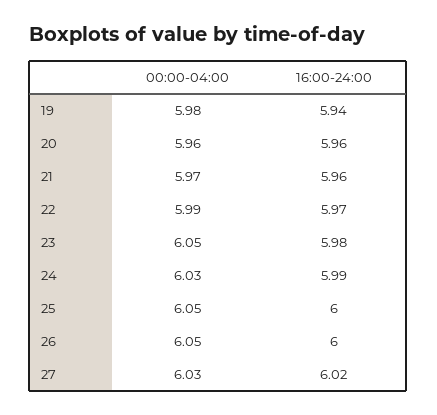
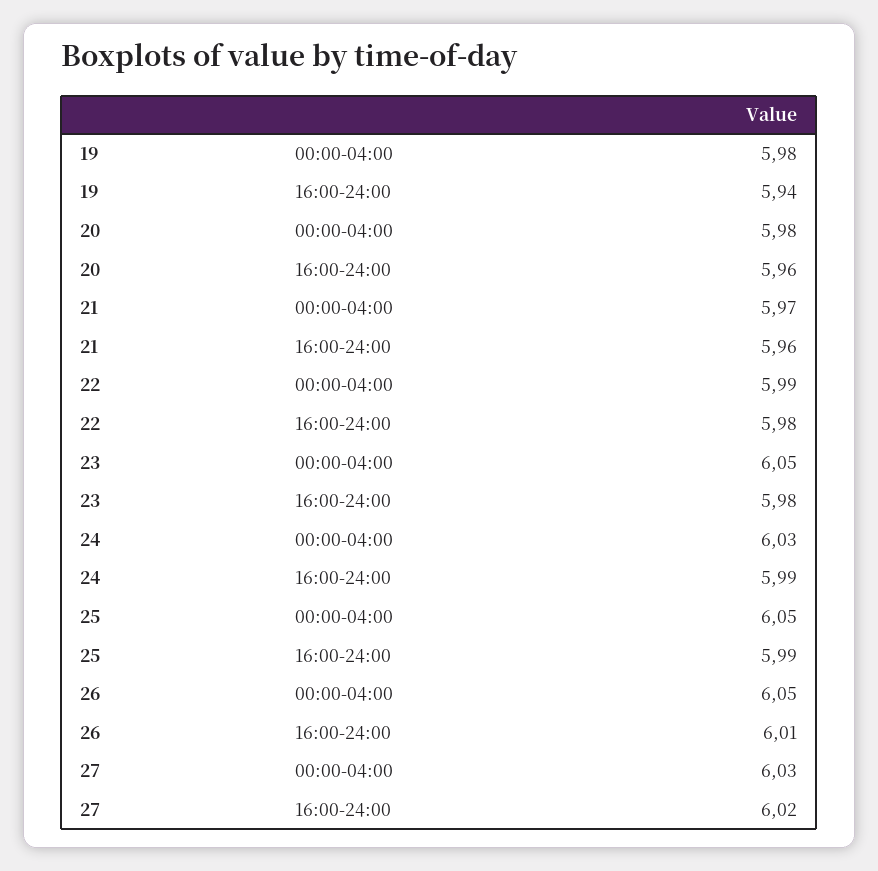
00:00-04:00, 20: 5.96 -> 5.98
16:00-24:00, 22: 5.97 -> 5.98
16:00-24:00, 25: 6 -> 5.99
16:00-24:00, 26: 6 -> 6.01

